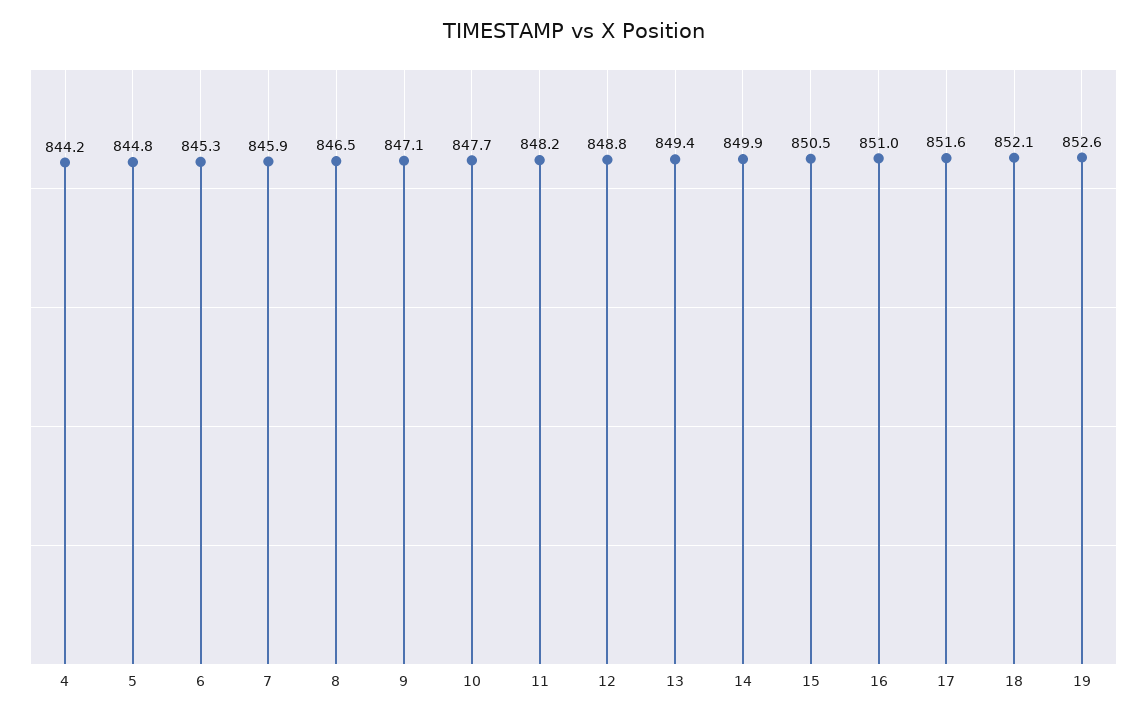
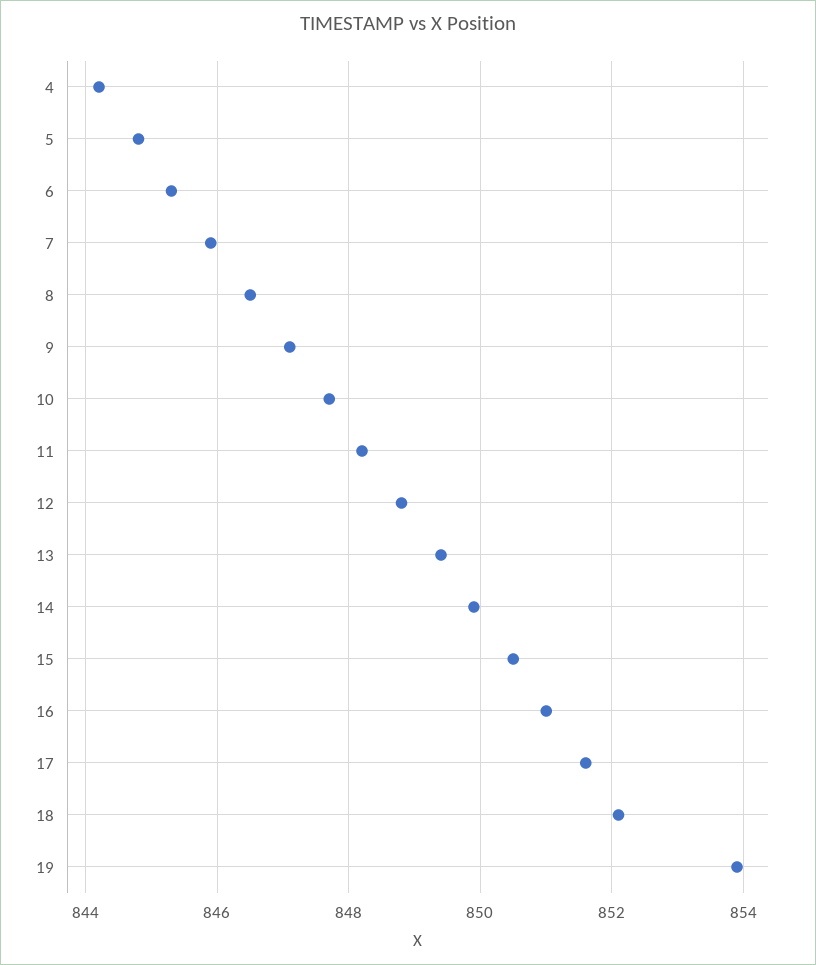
19: 852.6 -> 854

